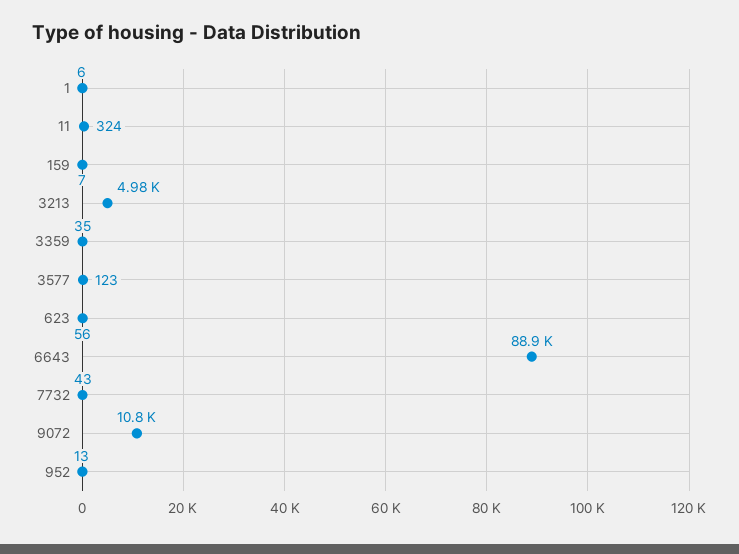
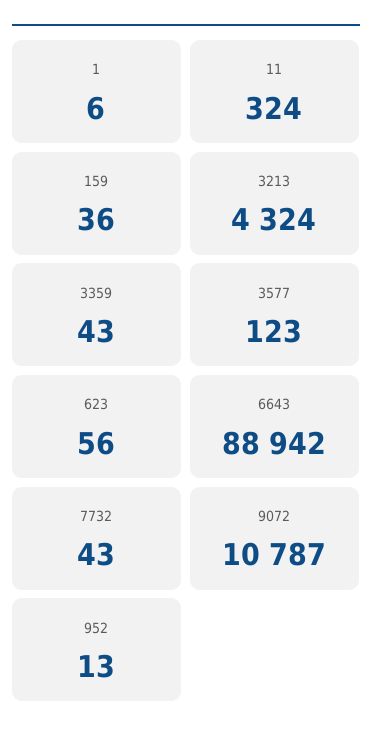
159: 7 -> 36
3213: 4980 -> 4324
3359: 35 -> 43

